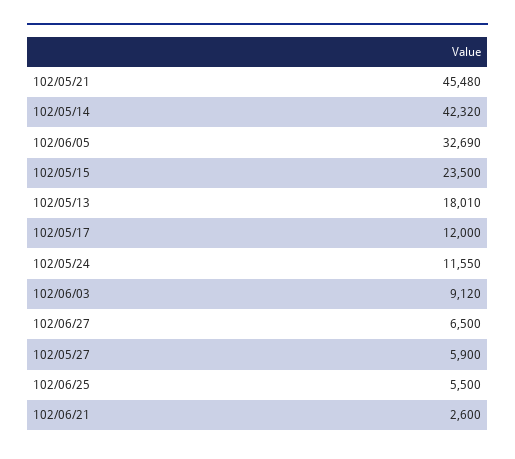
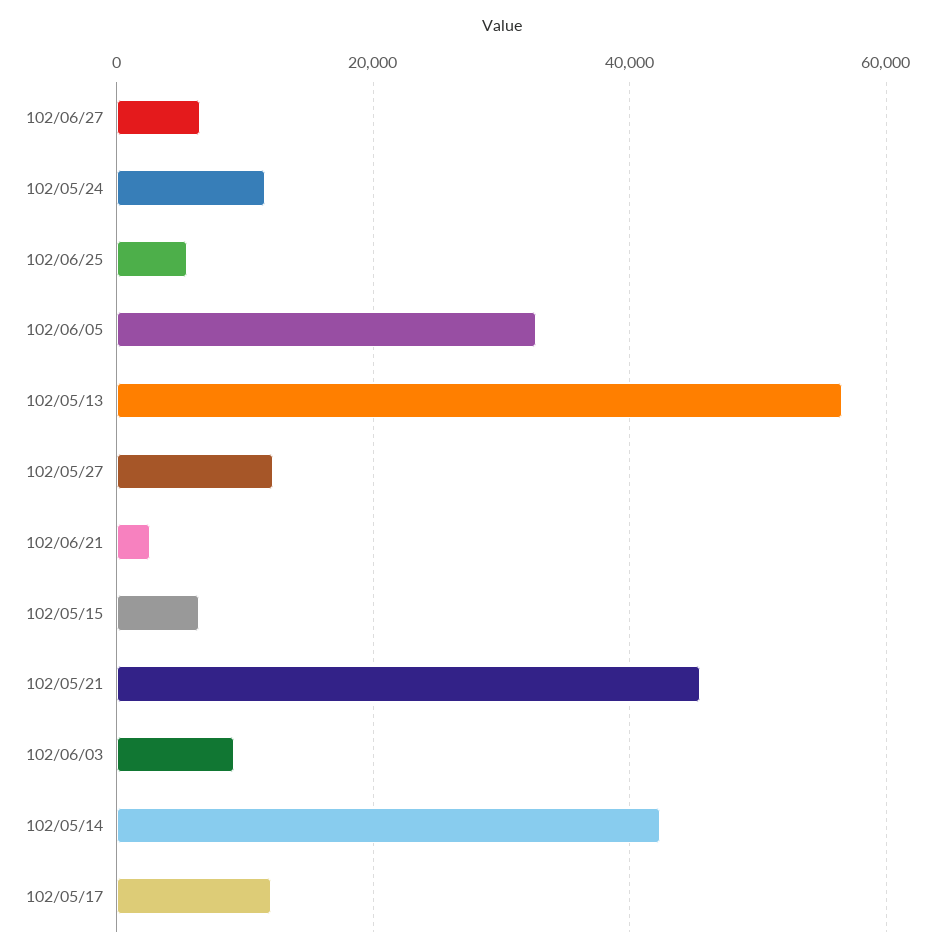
102/05/15: 23500 -> 6000
102/05/13: 18010 -> 56000
102/05/27: 5900 -> 12000

